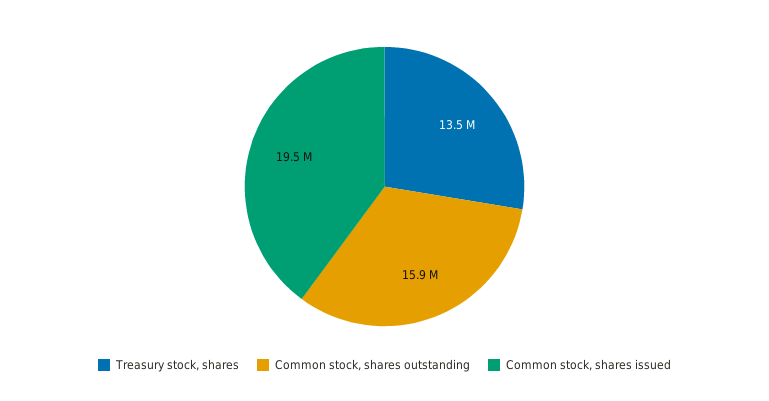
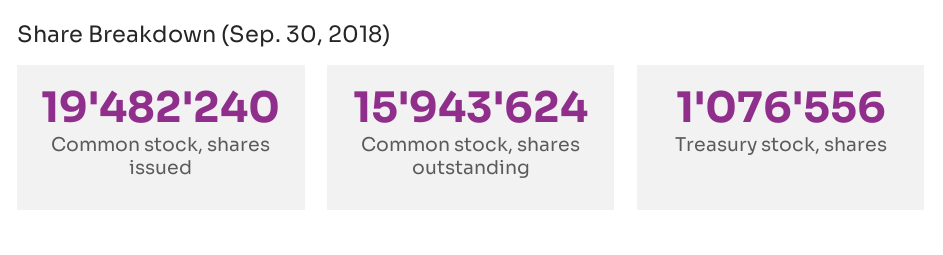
Treasury stock, shares: 13500000 -> 1076556

